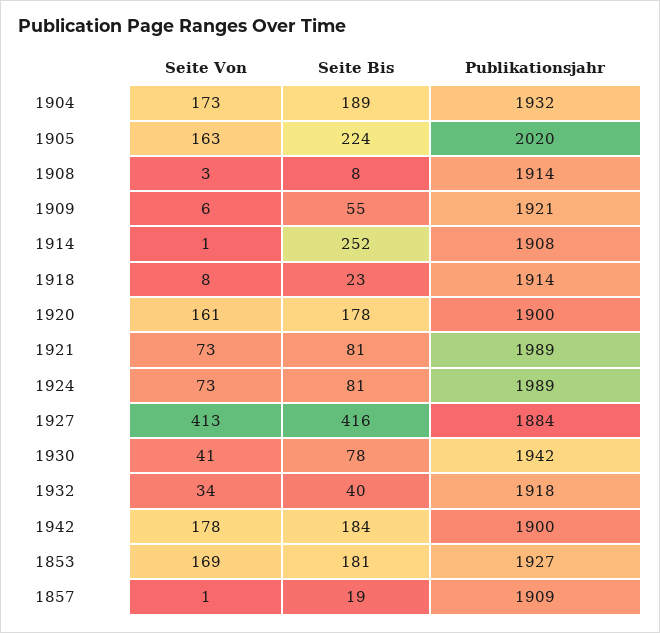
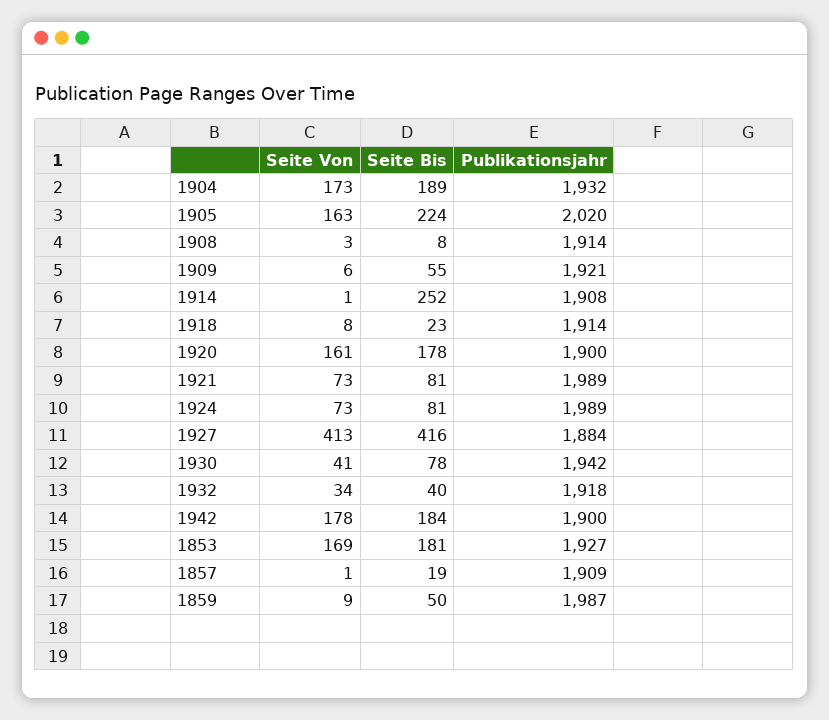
Seite Von, 1859: none -> 9
Seite Bis, 1859: none -> 50
Publikationsjahr, 1859: none -> 1987

